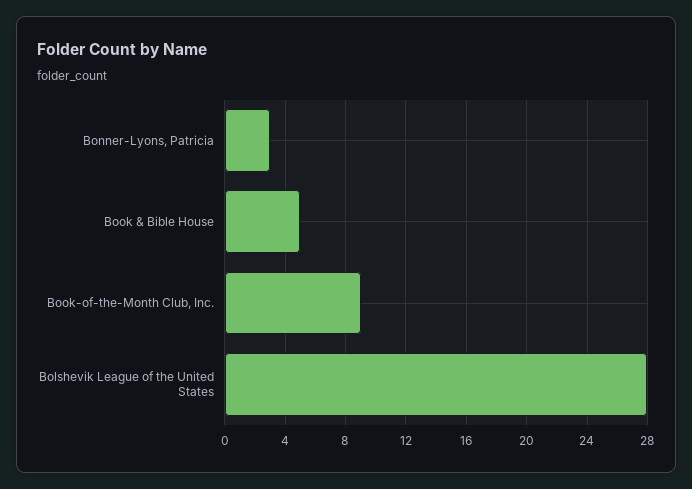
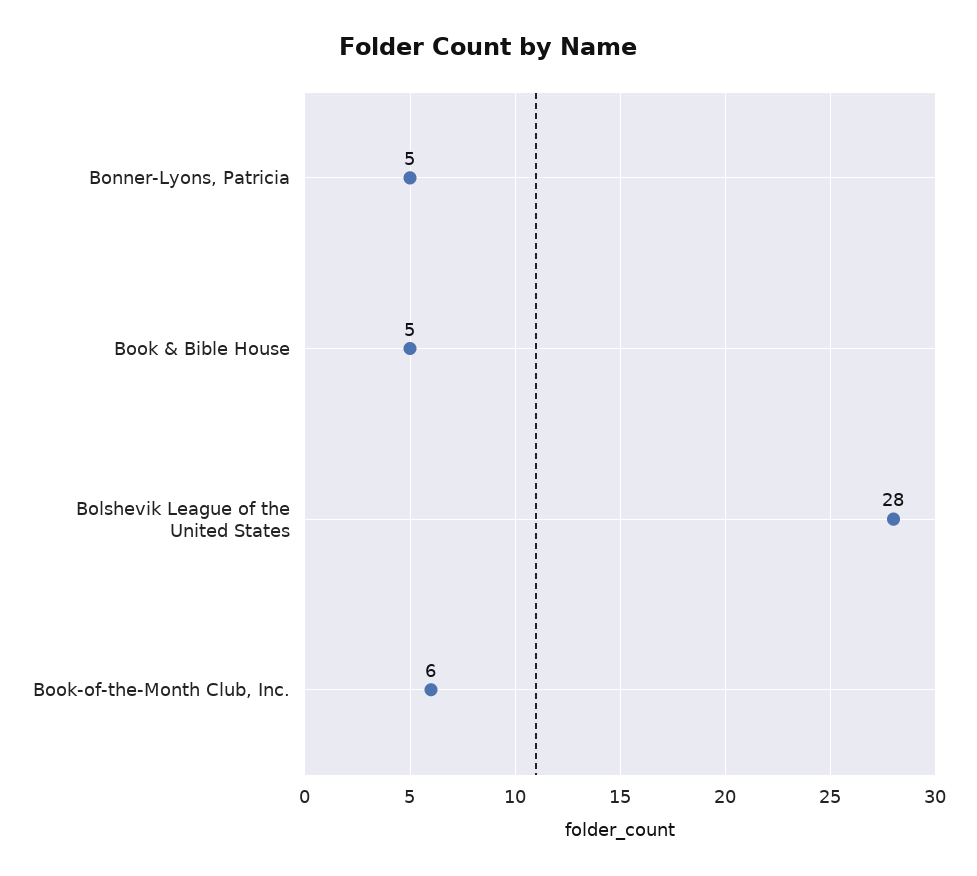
Bonner-Lyons, Patricia: 3 -> 5
Book-of-the-Month Club, Inc.: 9 -> 6

